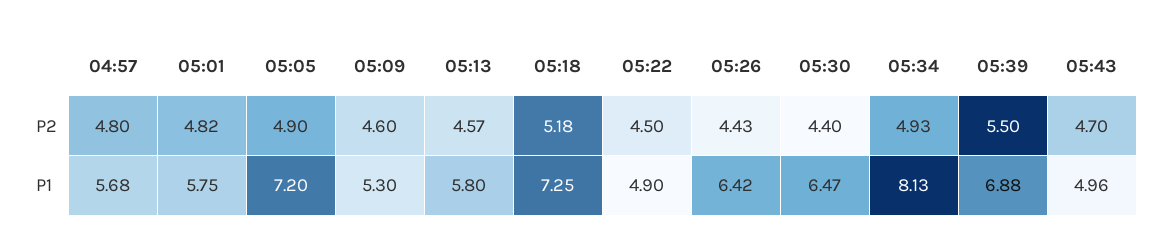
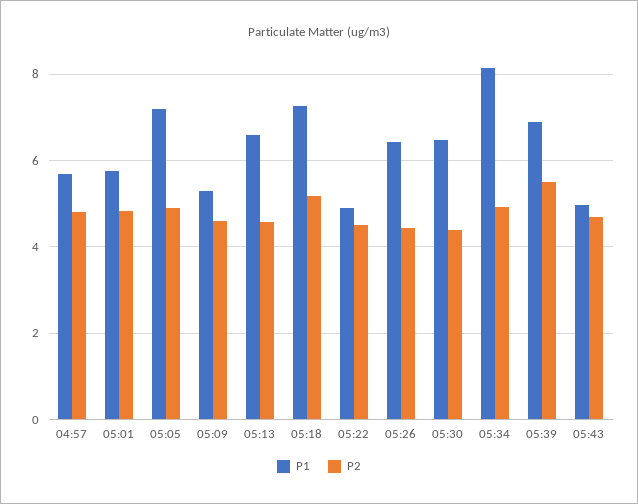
P1, 05:13: 5.8 -> 6.6

